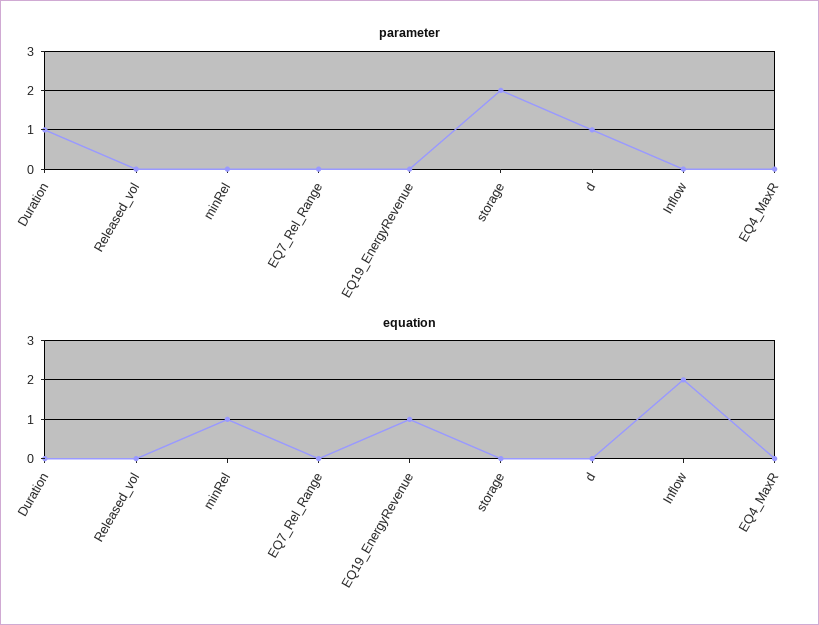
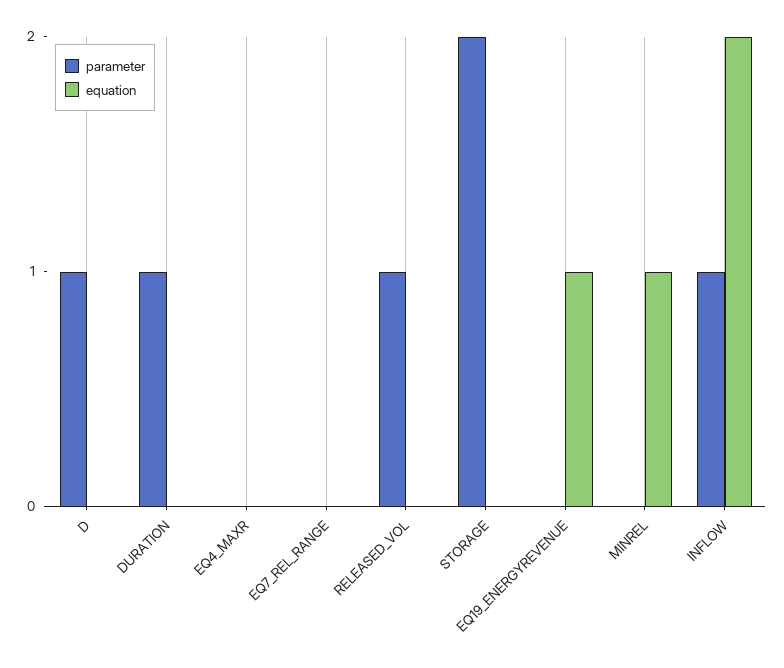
parameter, Released_vol: 0 -> 1
parameter, Inflow: 0 -> 1

